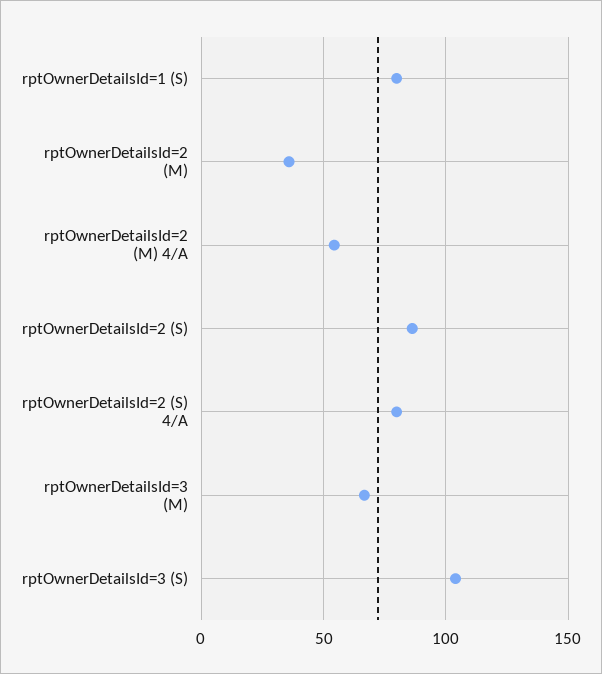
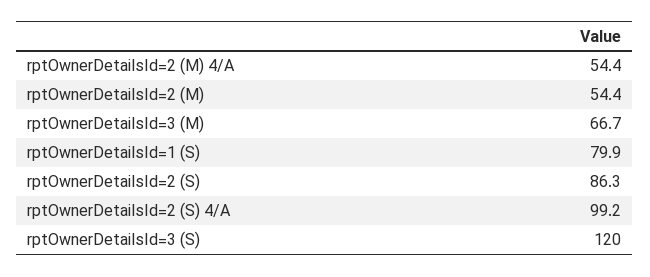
rptOwnerDetailsId=2 (M): 35 -> 54.4
rptOwnerDetailsId=2 (S) 4/A: 80 -> 99.2
rptOwnerDetailsId=3 (S): 105 -> 120

